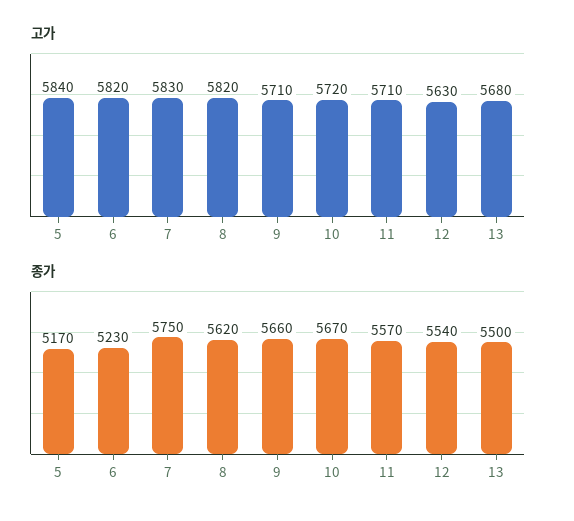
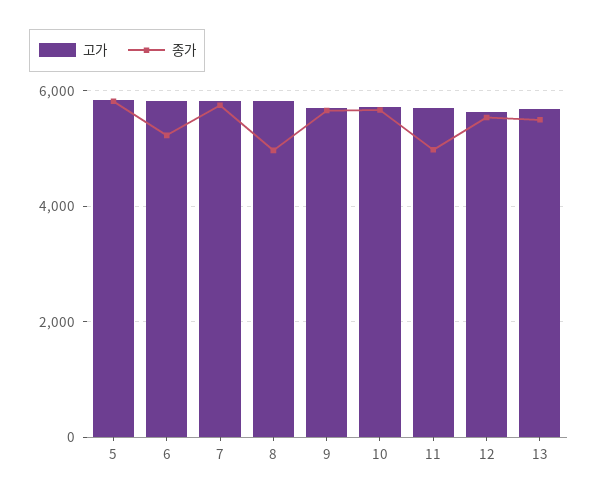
종가, 5: 5170 -> 5800
종가, 8: 5620 -> 5000
종가, 11: 5570 -> 5000

